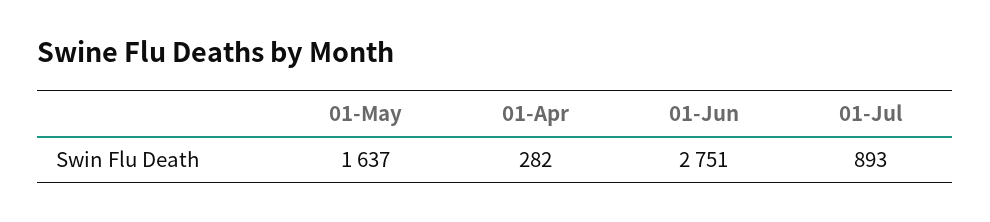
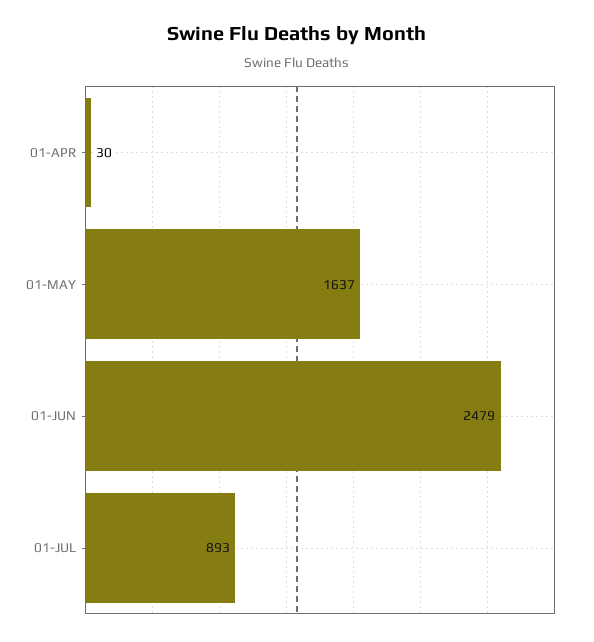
01-Apr: 282 -> 30
01-Jun: 2751 -> 2479

